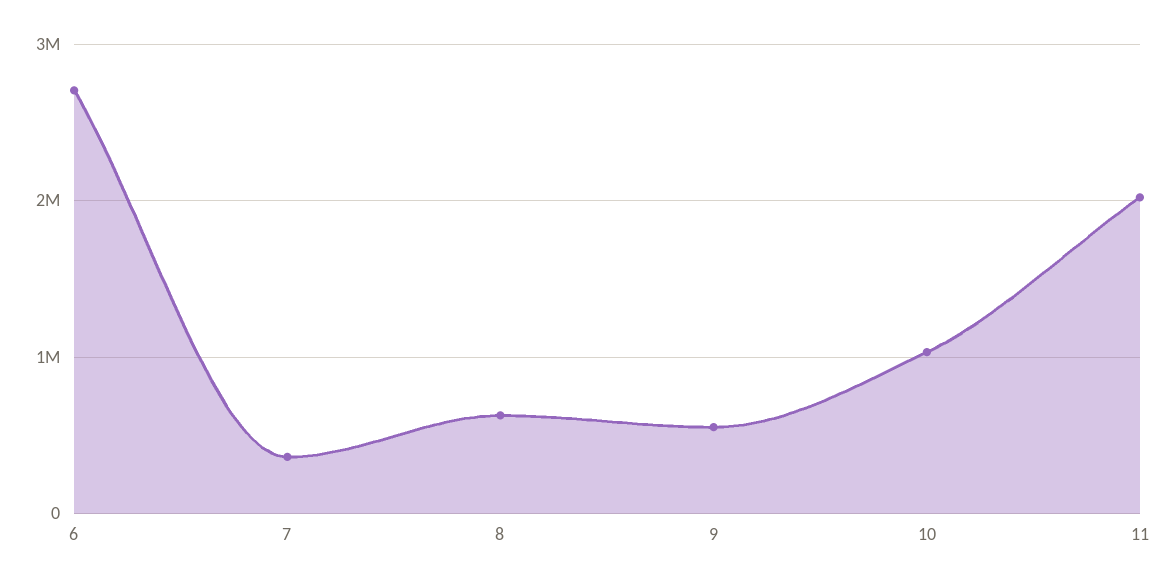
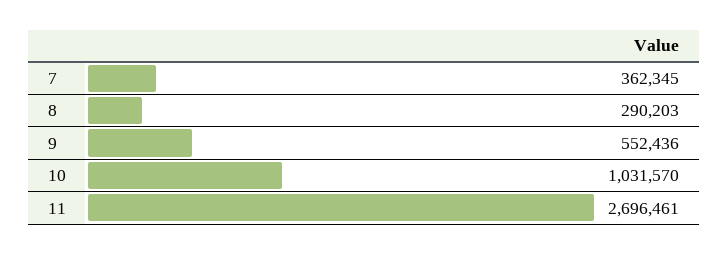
6: 2700000 -> none
8: 600000 -> 290203
11: 2000000 -> 2696461

